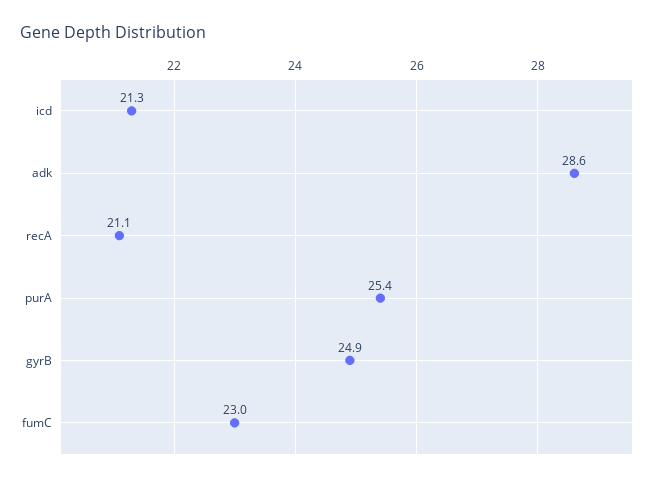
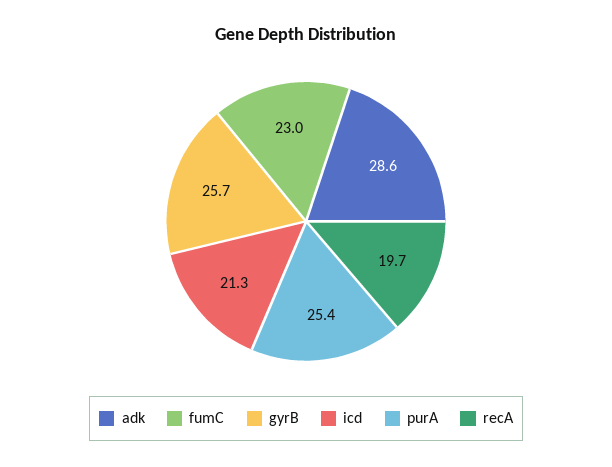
recA: 21.1 -> 19.7
gyrB: 24.9 -> 25.7

